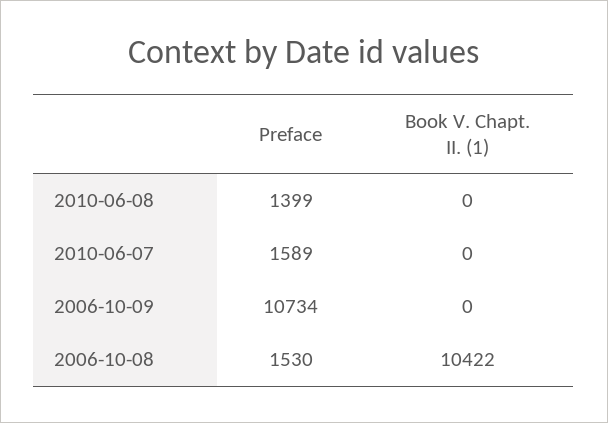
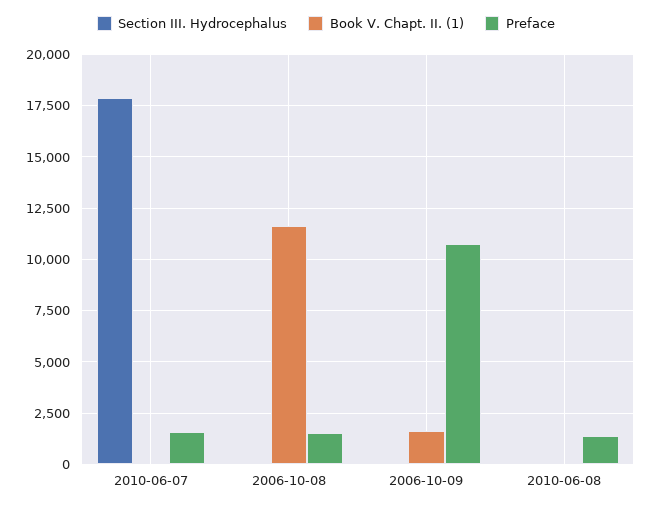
Book V. Chapt. II. (1), 2006-10-09: 0 -> 1500
Book V. Chapt. II. (1), 2006-10-08: 10422 -> 11500
Section III. Hydrocephalus, 2010-06-07: none -> 18000
Section III. Hydrocephalus, 2006-10-08: none -> 0
Section III. Hydrocephalus, 2006-10-09: none -> 0
Section III. Hydrocephalus, 2010-06-08: none -> 0

